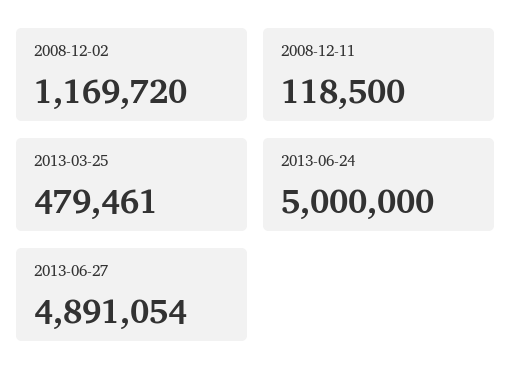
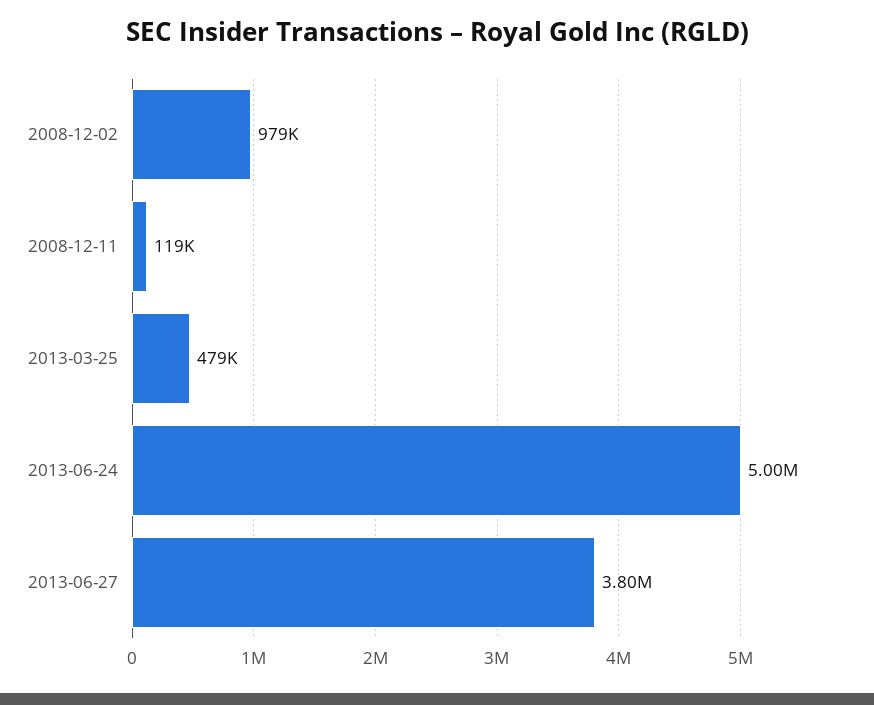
2008-12-02: 1169720 -> 979000
2013-06-27: 4891054 -> 3800000

